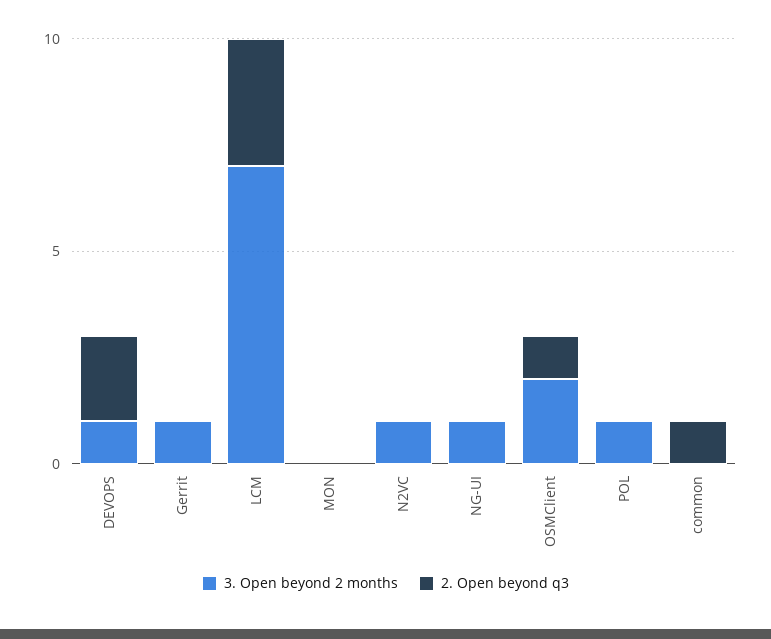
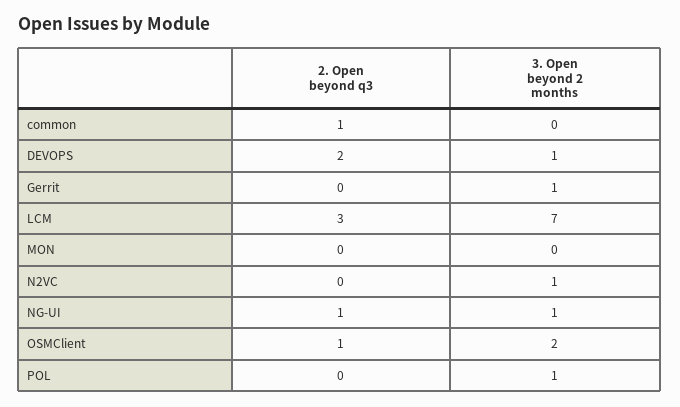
2. Open beyond q3, NG-UI: 0 -> 1

